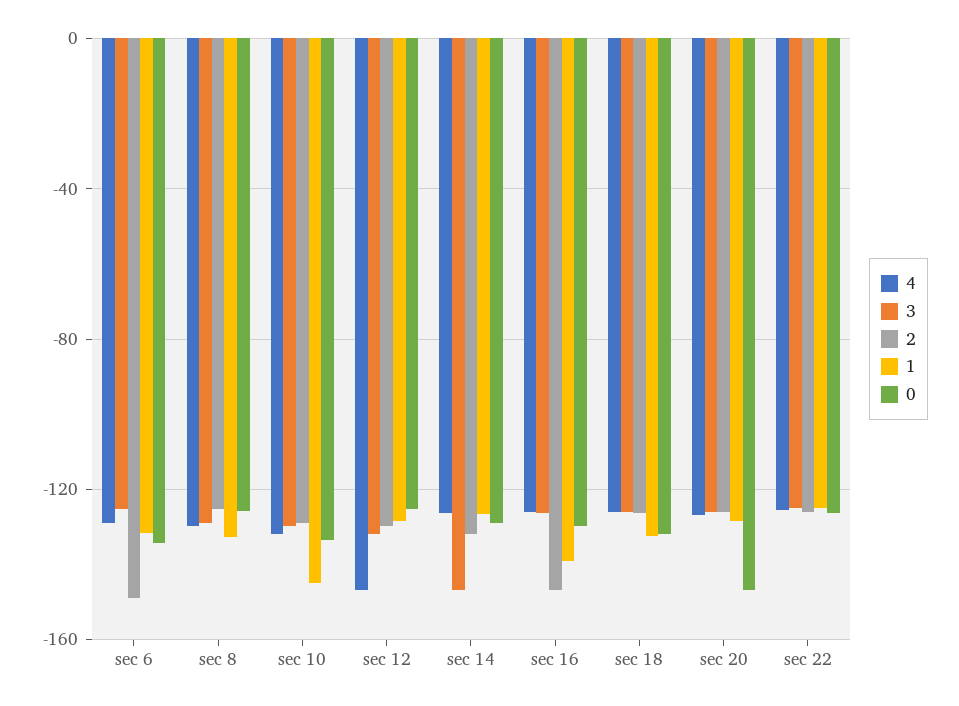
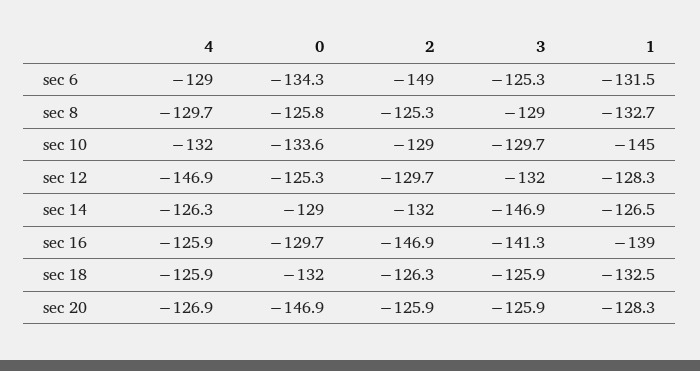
3, sec 16: -125 -> -141.3
4, sec 22: -125 -> none
3, sec 22: -125 -> none
2, sec 22: -125 -> none
1, sec 22: -125 -> none
0, sec 22: -125 -> none

